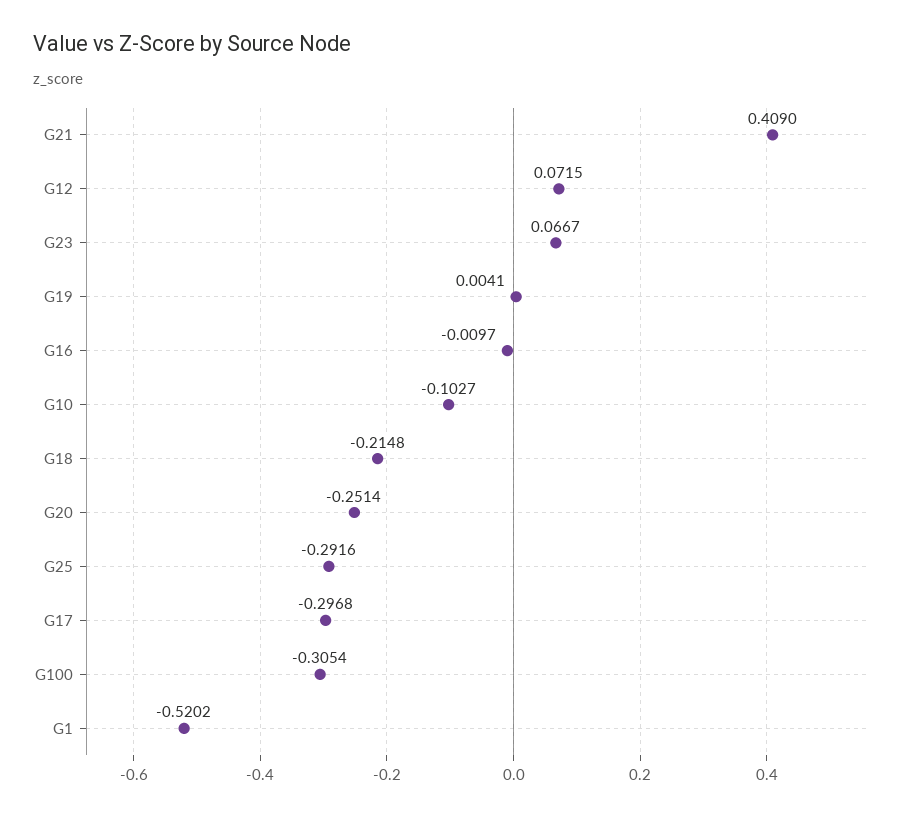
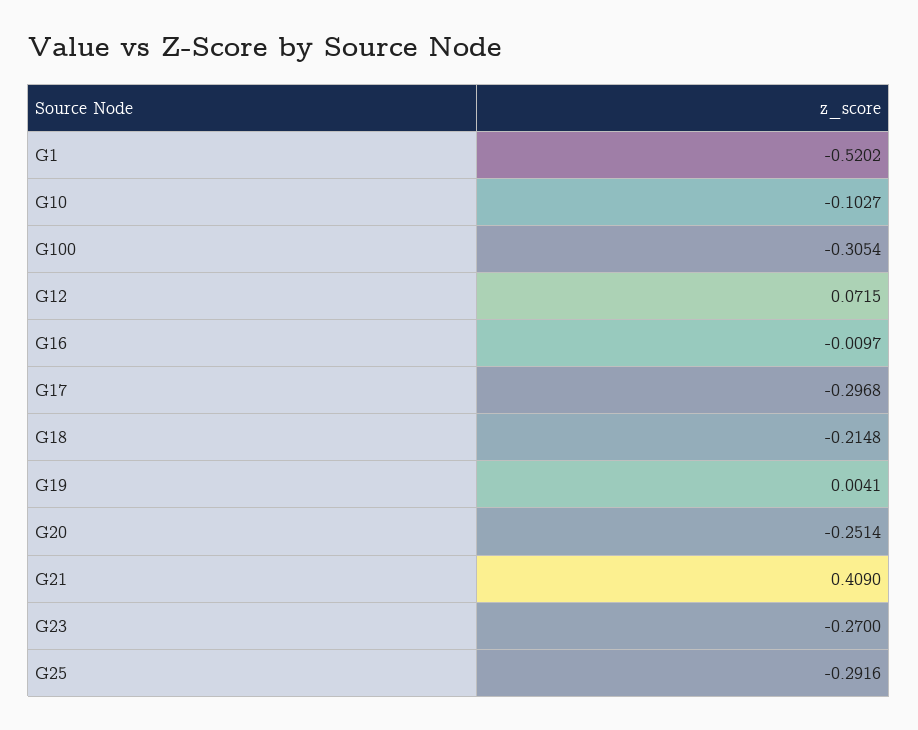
G23: 0.0667 -> -0.27

